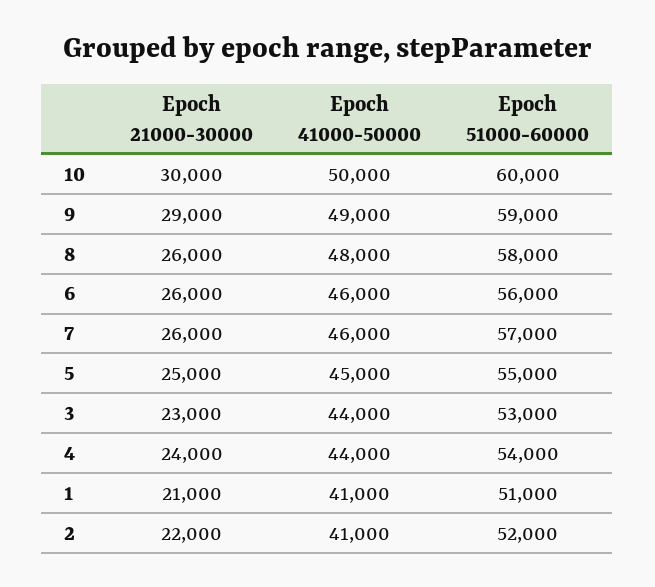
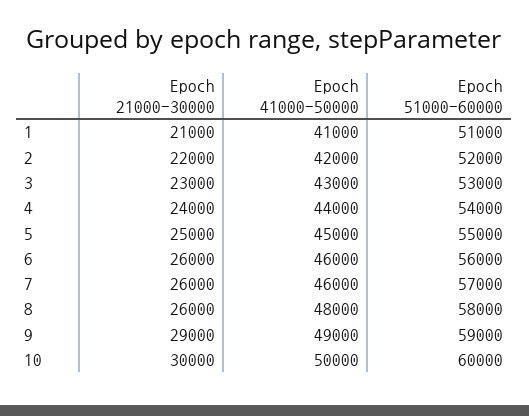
Epoch 41000-50000, 3: 44000 -> 43000
Epoch 41000-50000, 2: 41000 -> 42000

